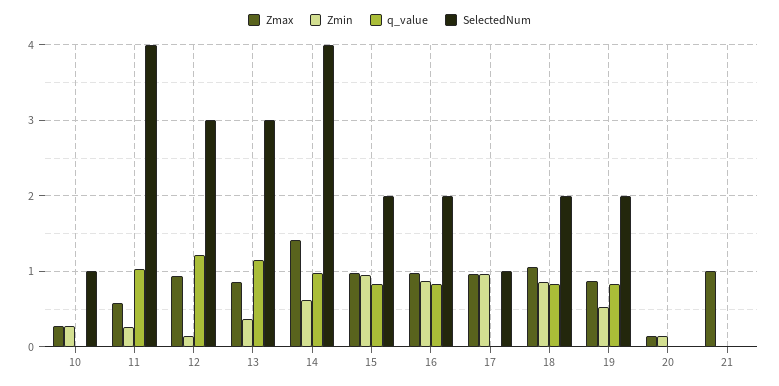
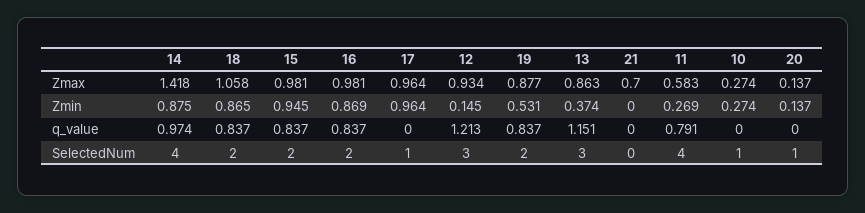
q_value, 11: 1 -> 0.791
Zmin, 14: 0.6 -> 0.875
SelectedNum, 20: 0 -> 1
Zmax, 21: 1 -> 0.7

